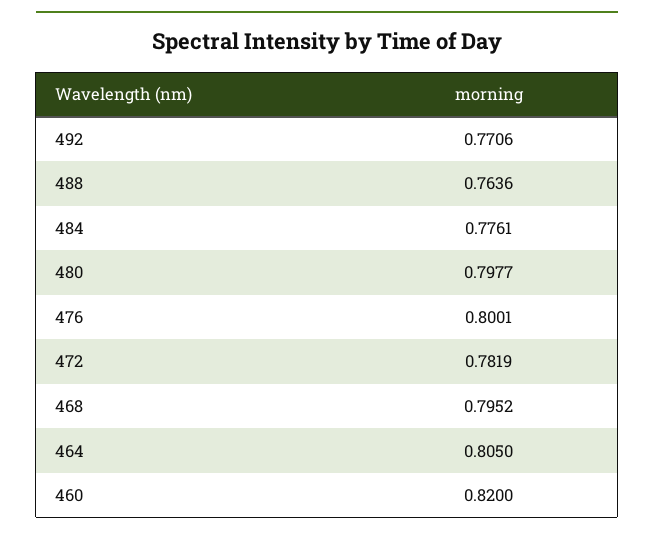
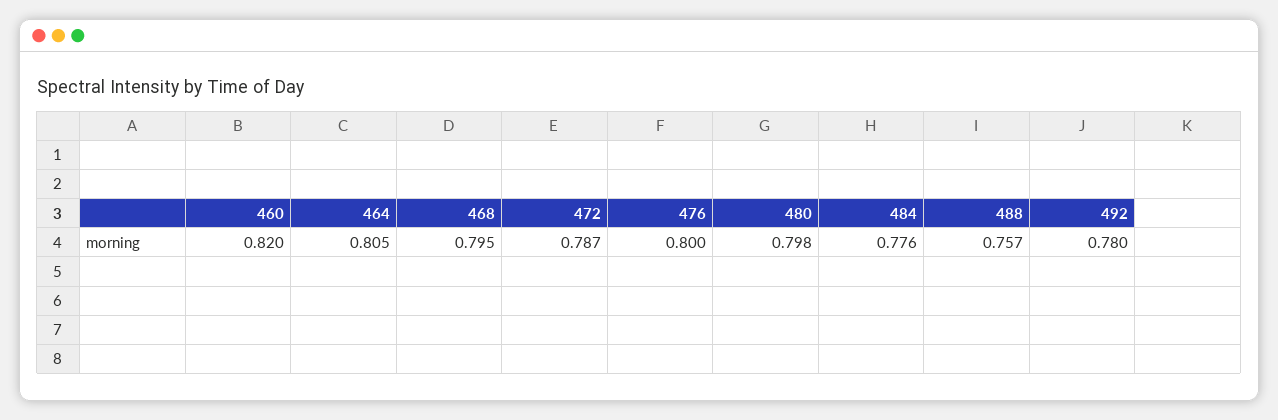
492: 0.7706 -> 0.78
488: 0.7636 -> 0.757
472: 0.7819 -> 0.787

